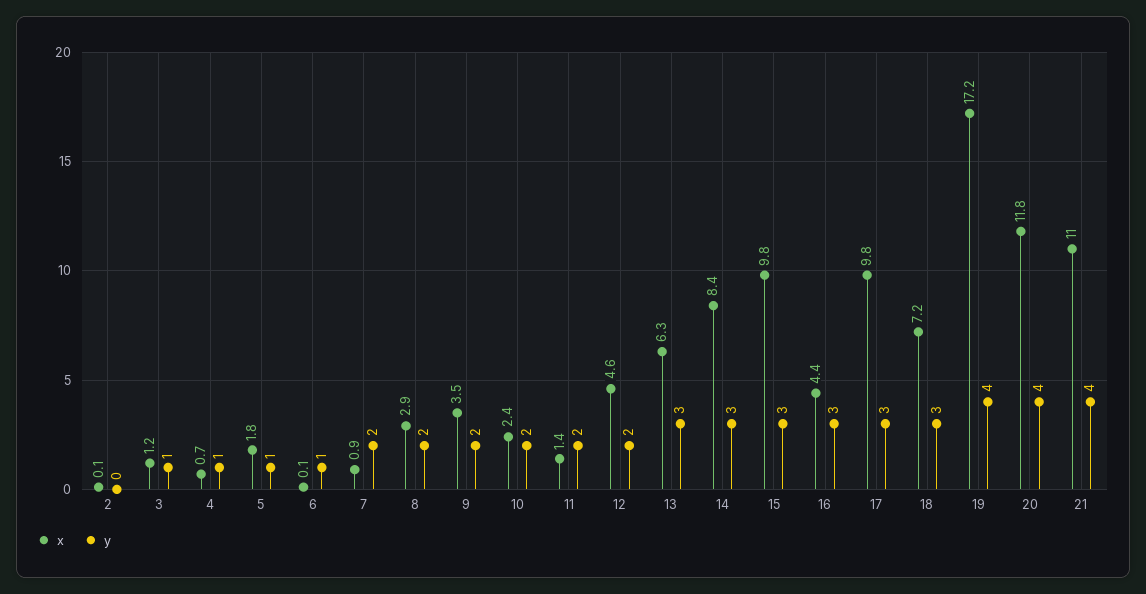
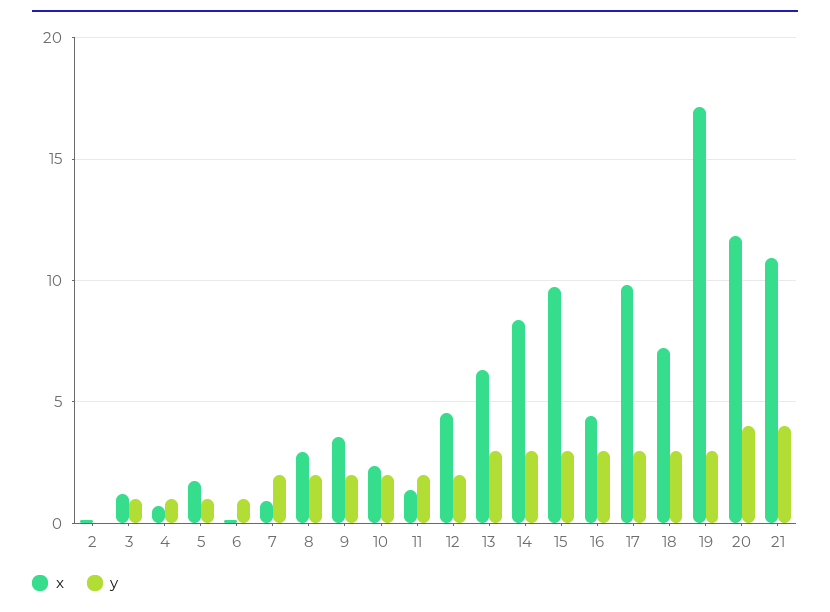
y, 19: 4 -> 3

